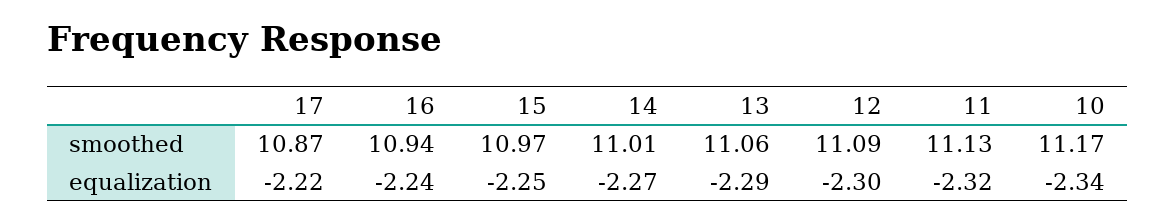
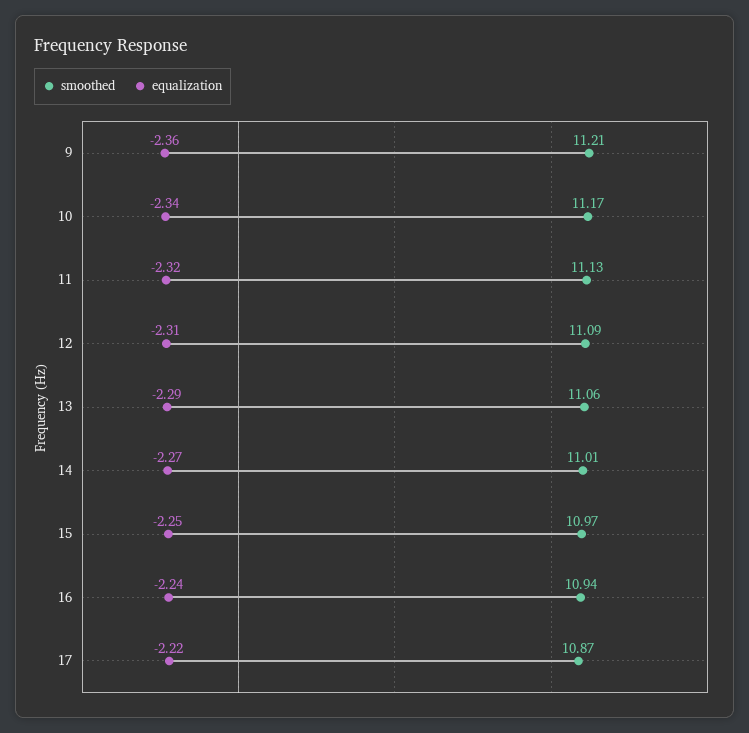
equalization, 12: -2.3 -> -2.31
smoothed, 9: none -> 11.21
equalization, 9: none -> -2.36

